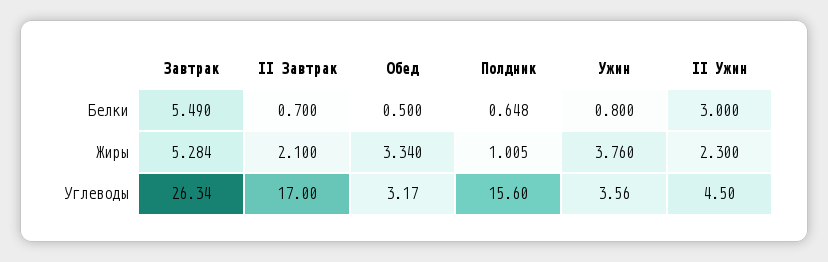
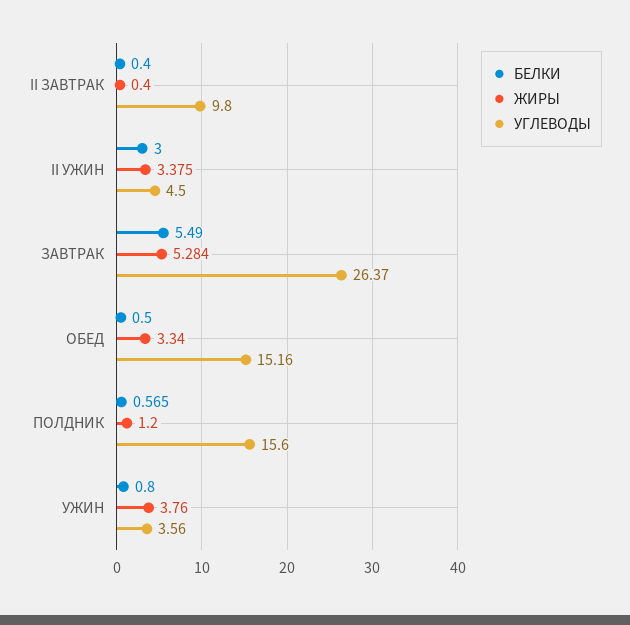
Белки, II Завтрак: 0.7 -> 0.4
Белки, Полдник: 0.648 -> 0.565
Жиры, II Завтрак: 2.1 -> 0.4
Жиры, Полдник: 1.005 -> 1.2
Жиры, II Ужин: 2.3 -> 3.375
Углеводы, Завтрак: 26.34 -> 26.37
Углеводы, II Завтрак: 17 -> 9.8
Углеводы, Обед: 3.17 -> 15.16

